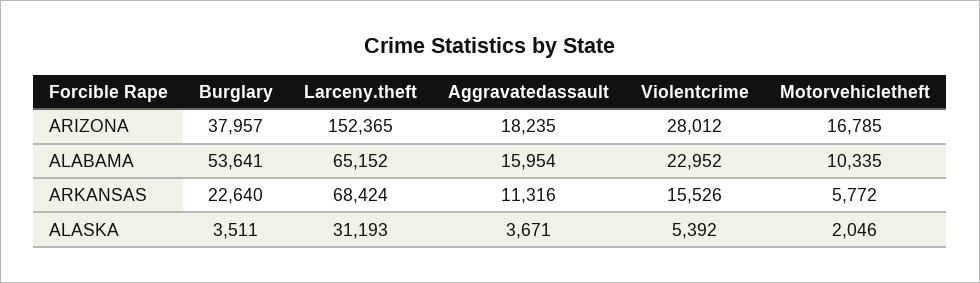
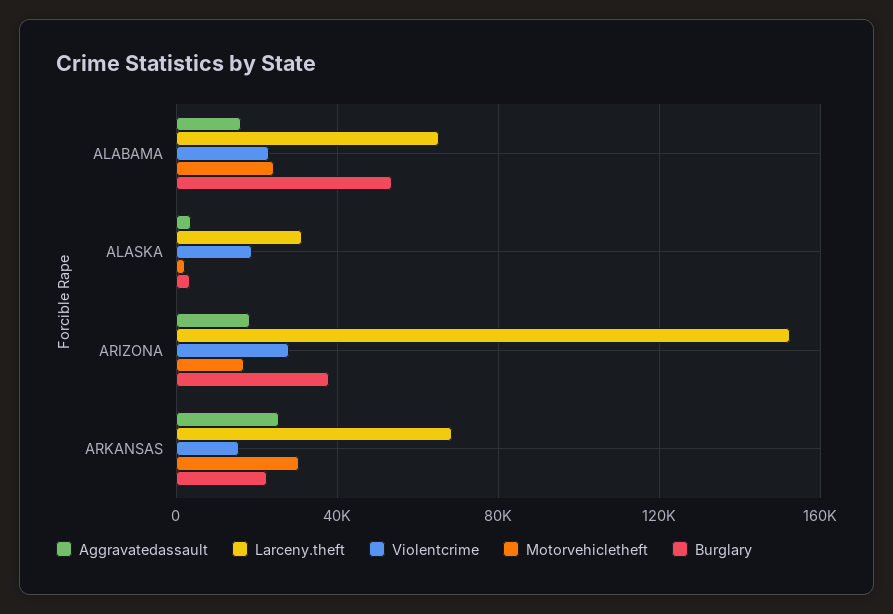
Motorvehicletheft, ALABAMA: 10335 -> 25000
Aggravatedassault, ARKANSAS: 11316 -> 25000
Motorvehicletheft, ARKANSAS: 5772 -> 30000
Violentcrime, ALASKA: 5392 -> 20000

